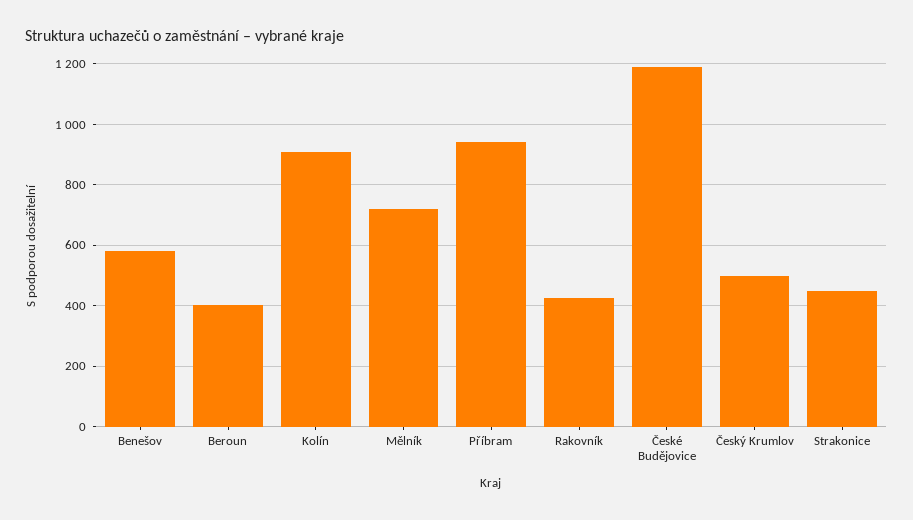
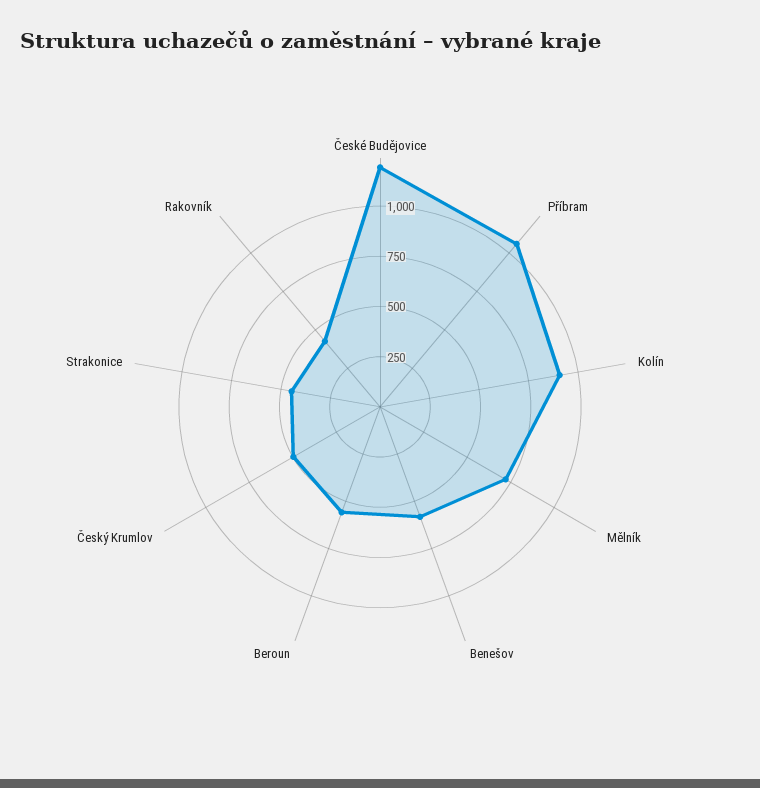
Beroun: 400 -> 550
Příbram: 940 -> 1050

